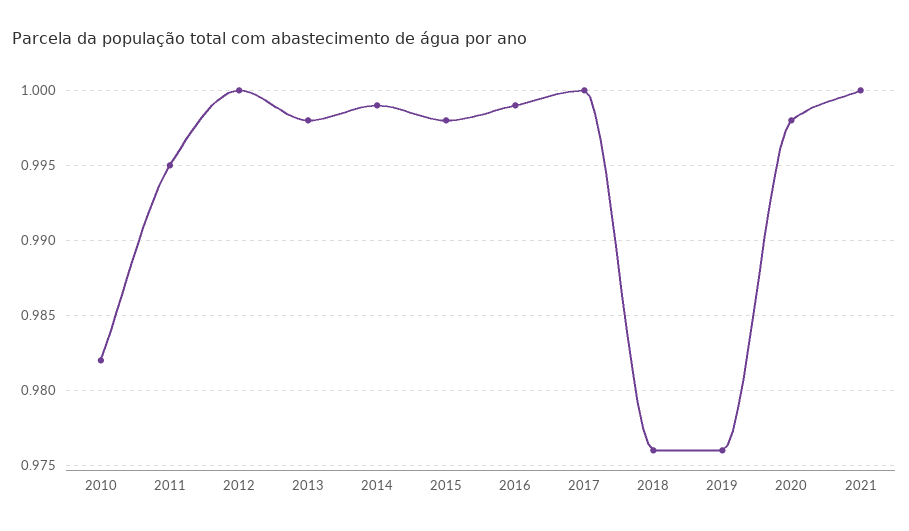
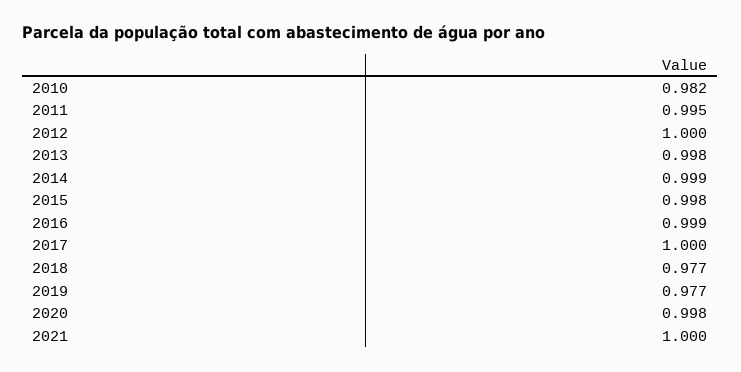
2018: 0.976 -> 0.977
2019: 0.976 -> 0.977

